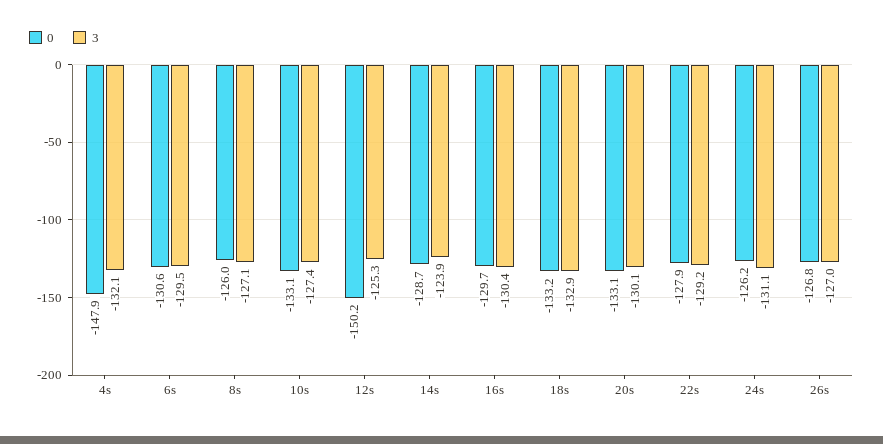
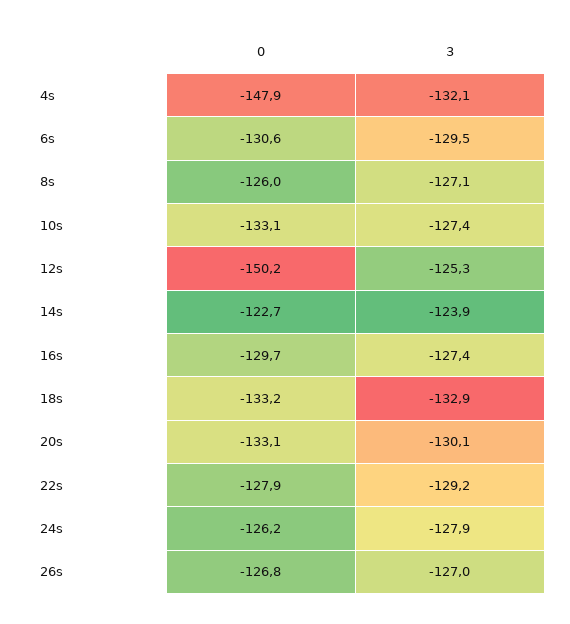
0, 14s: -128.7 -> -122.7
3, 16s: -130.4 -> -127.4
3, 24s: -131.1 -> -127.9

